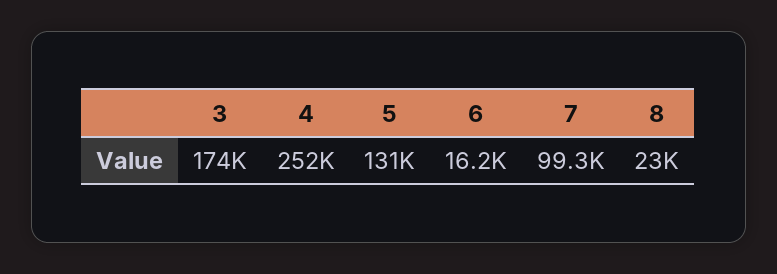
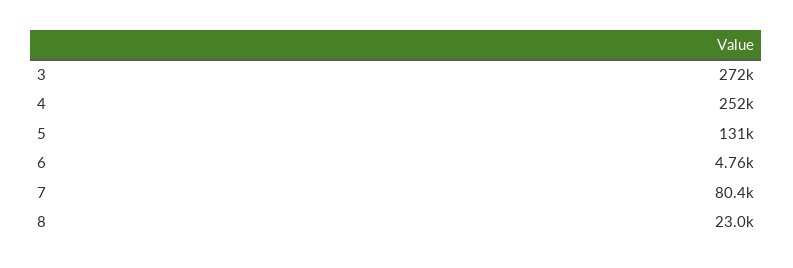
3: 174000 -> 272000
6: 16200 -> 4760
7: 99300 -> 80400

